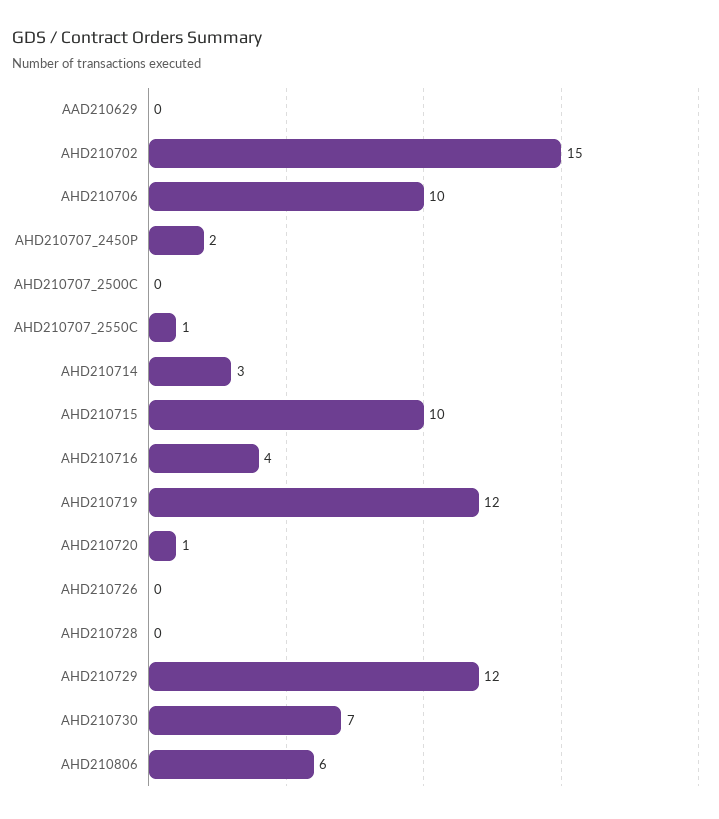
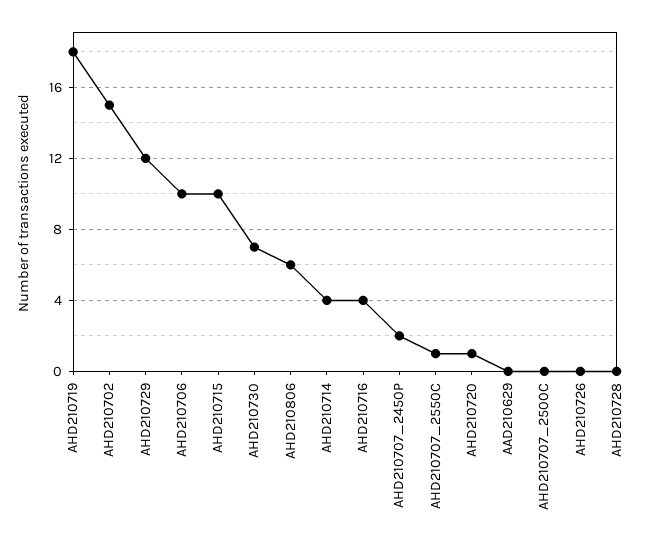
AHD210714: 3 -> 4
AHD210719: 12 -> 18

